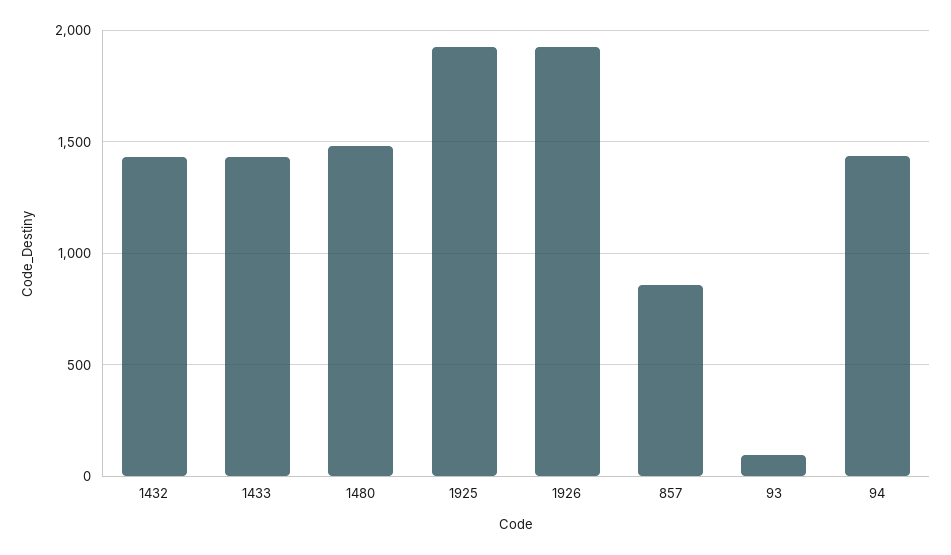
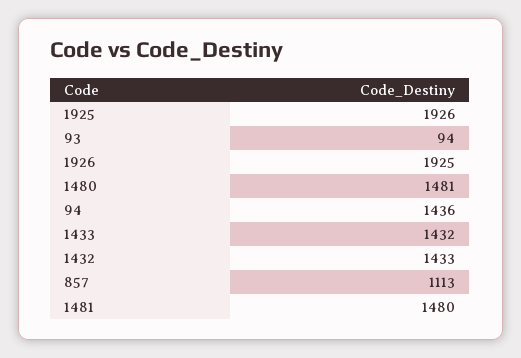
857: 850 -> 1113
1481: none -> 1480

